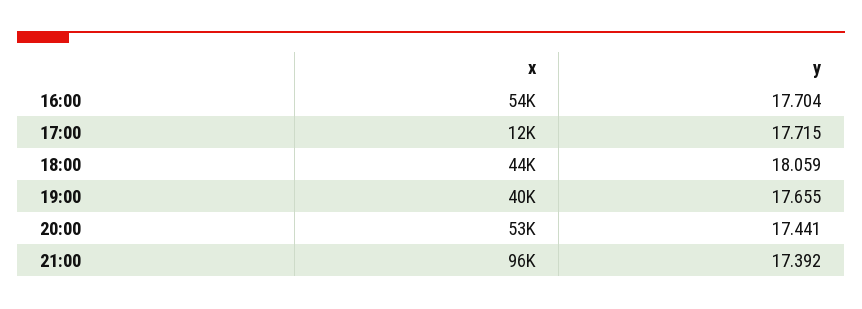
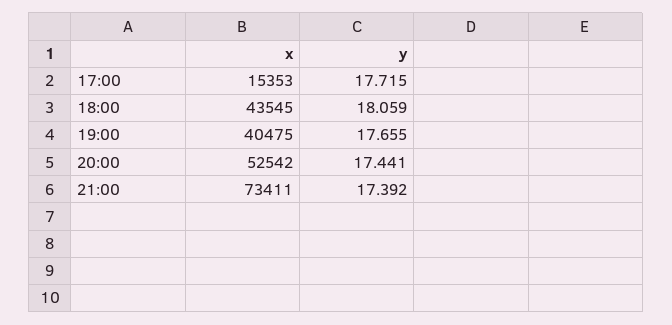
x, 16:00: 54000 -> none
y, 16:00: 17.704 -> none
x, 17:00: 12000 -> 15353
x, 21:00: 96000 -> 73411

